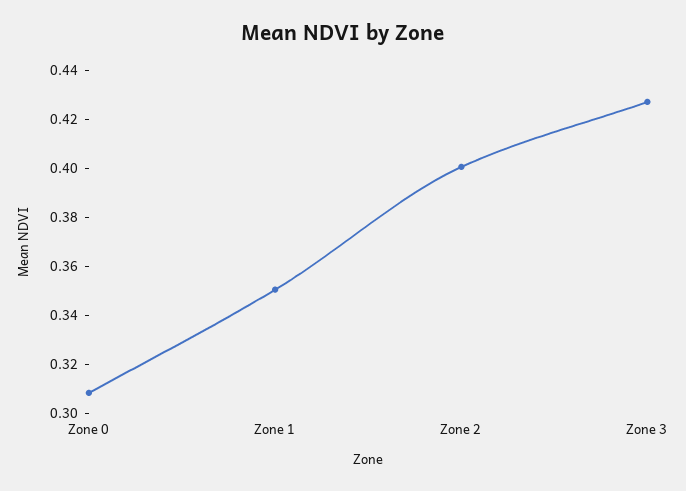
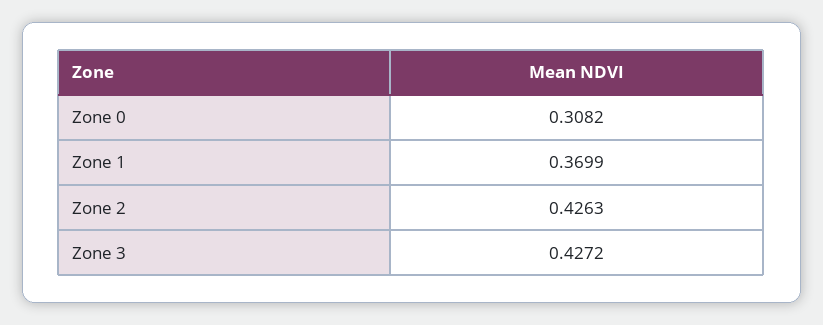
Zone 1: 0.35 -> 0.3699
Zone 2: 0.4 -> 0.4263

